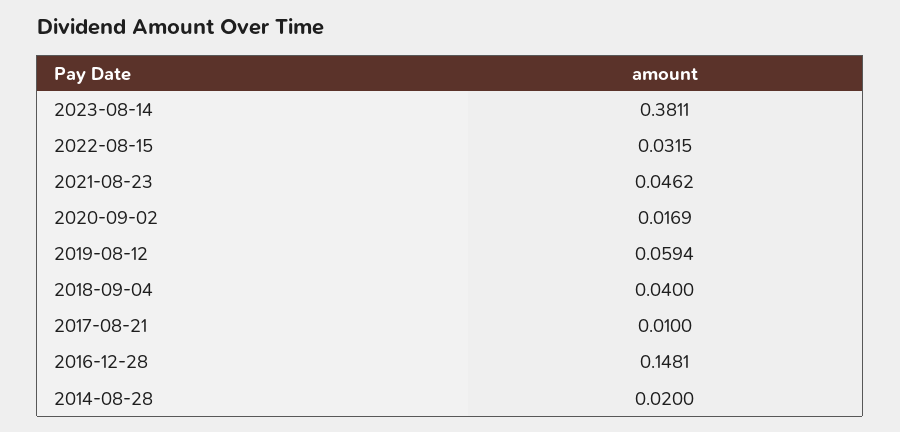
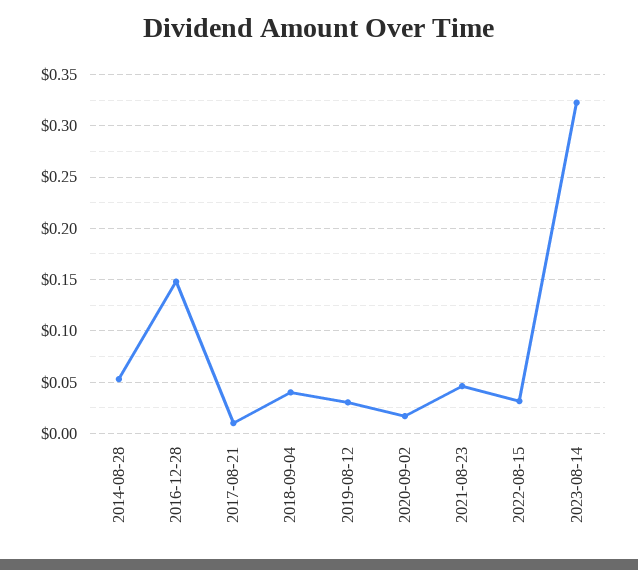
2023-08-14: 0.3811 -> 0.32
2019-08-12: 0.0594 -> 0.03
2014-08-28: 0.02 -> 0.05

